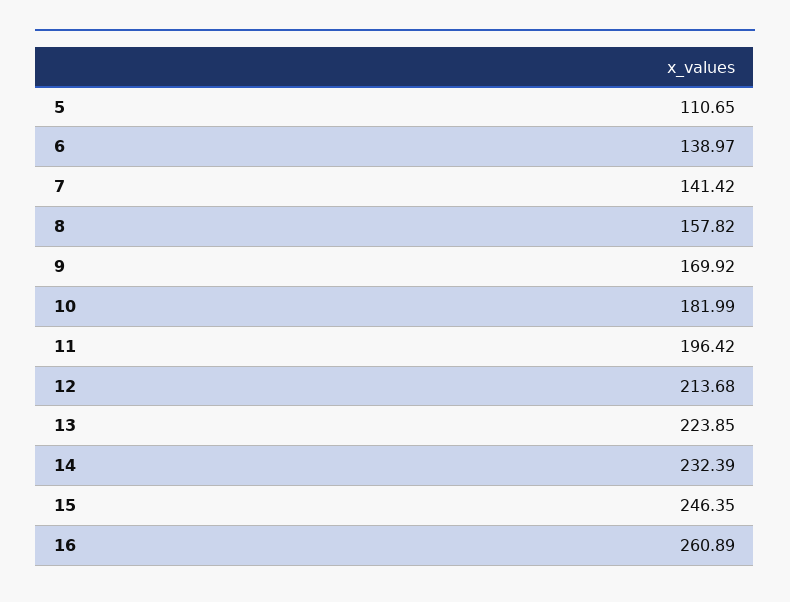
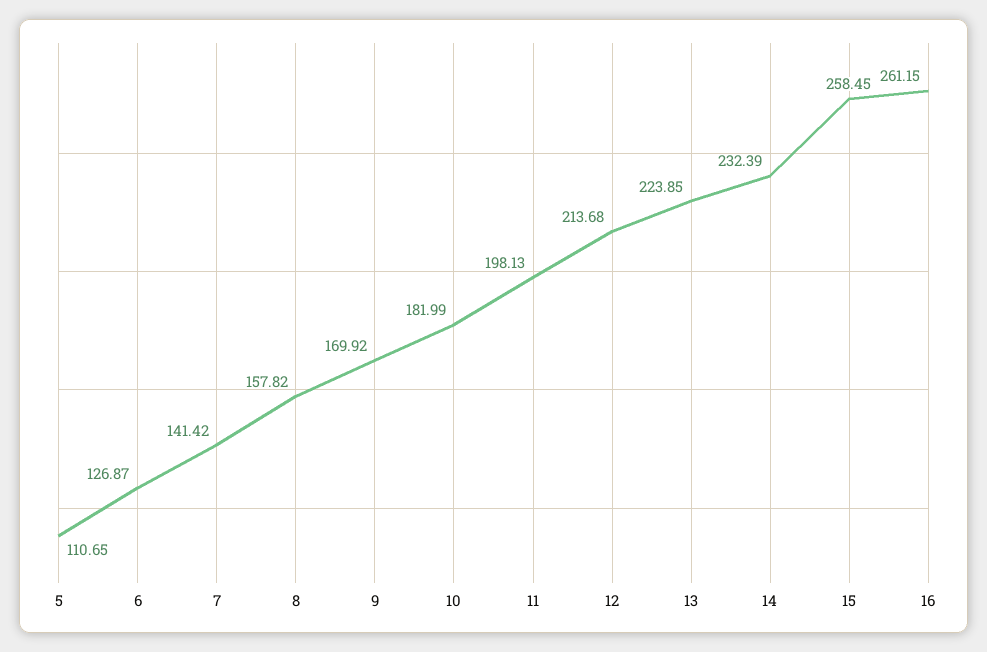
6: 138.97 -> 126.87
11: 196.42 -> 198.13
15: 246.35 -> 258.45
16: 260.89 -> 261.15

